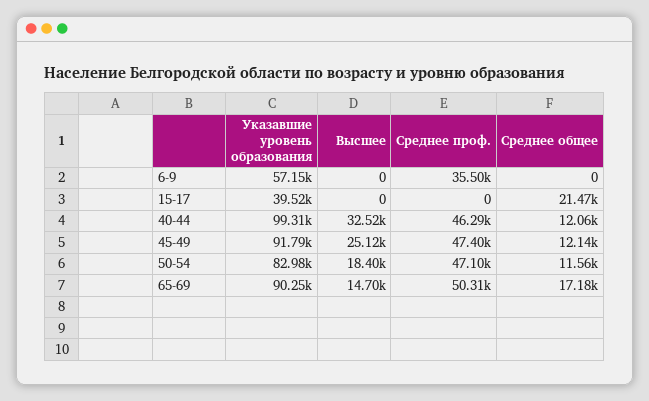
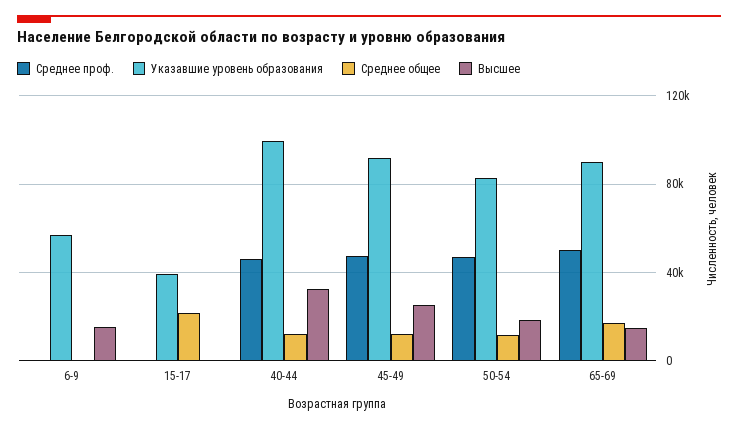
Высшее, 6-9: 0 -> 15000
Среднее проф., 6-9: 35500 -> 0

